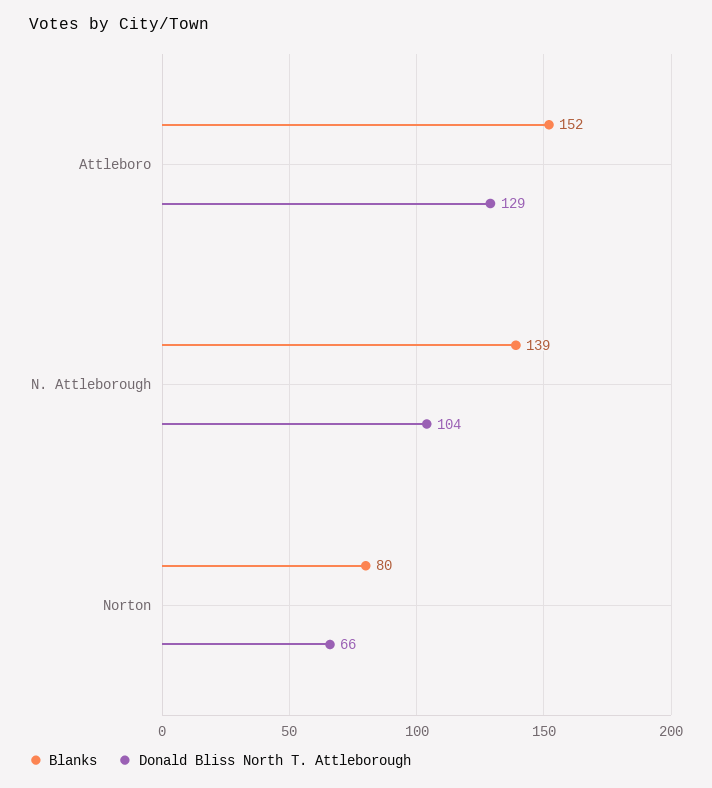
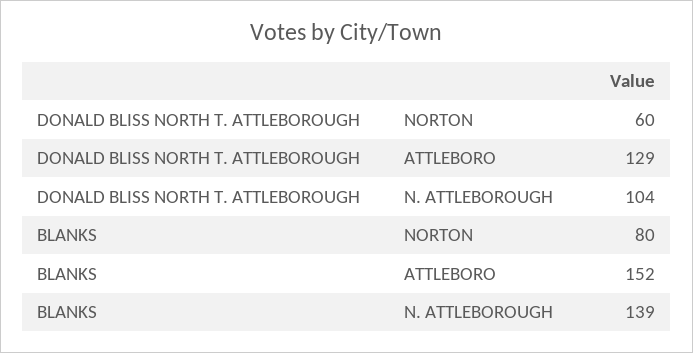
Donald Bliss North T. Attleborough, Norton: 66 -> 60

